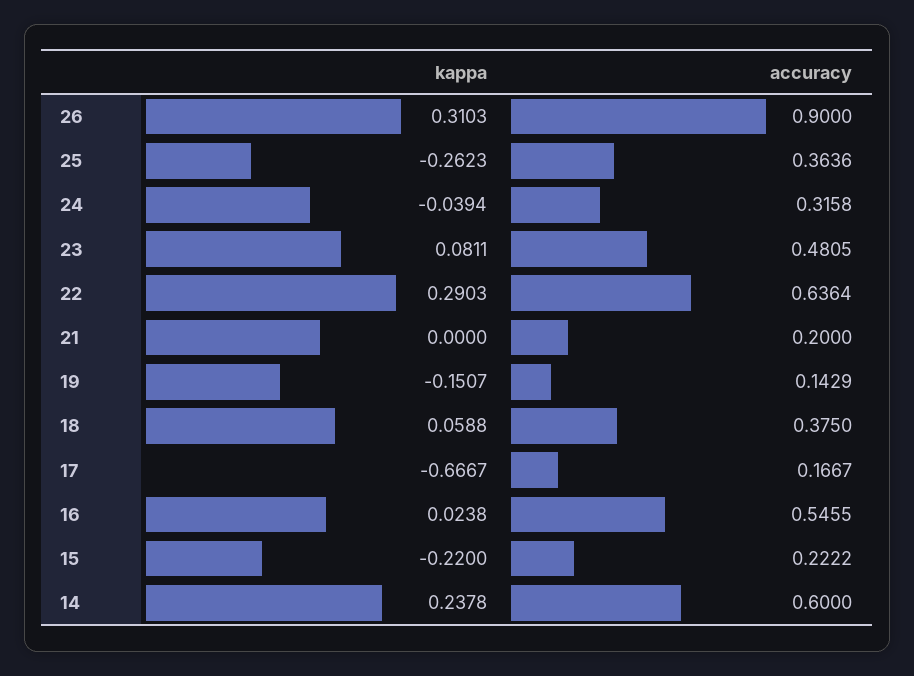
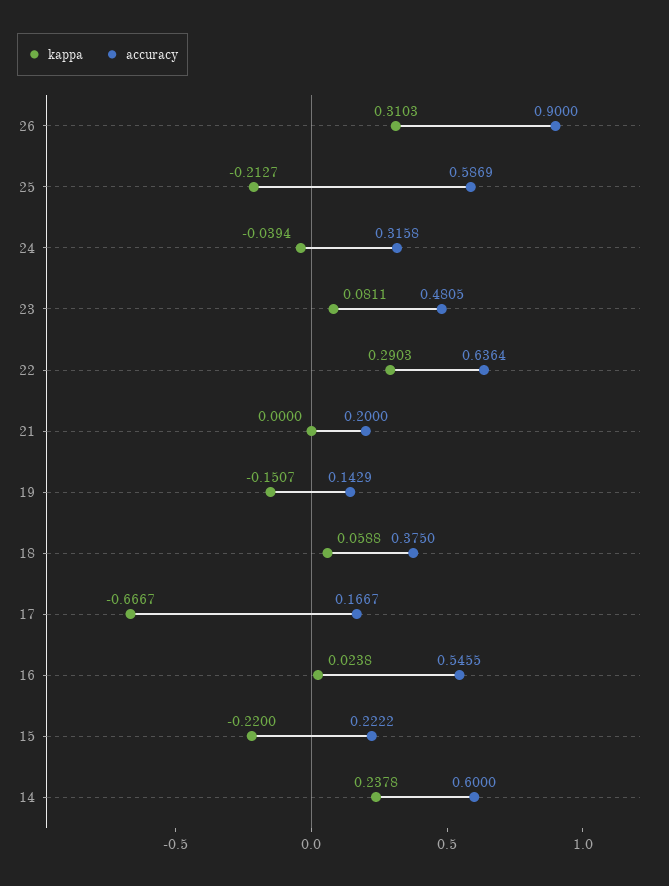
kappa, 25: -0.2623 -> -0.2127
accuracy, 25: 0.3636 -> 0.5869

